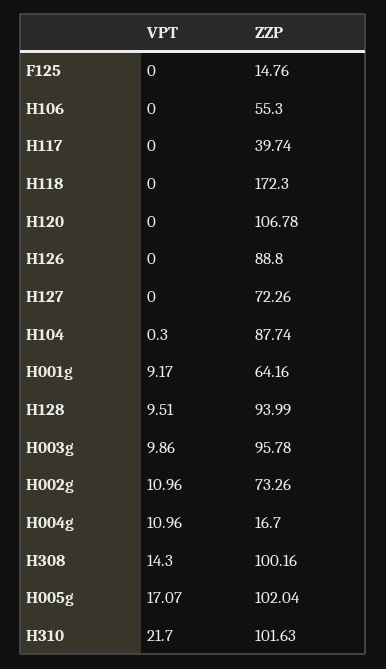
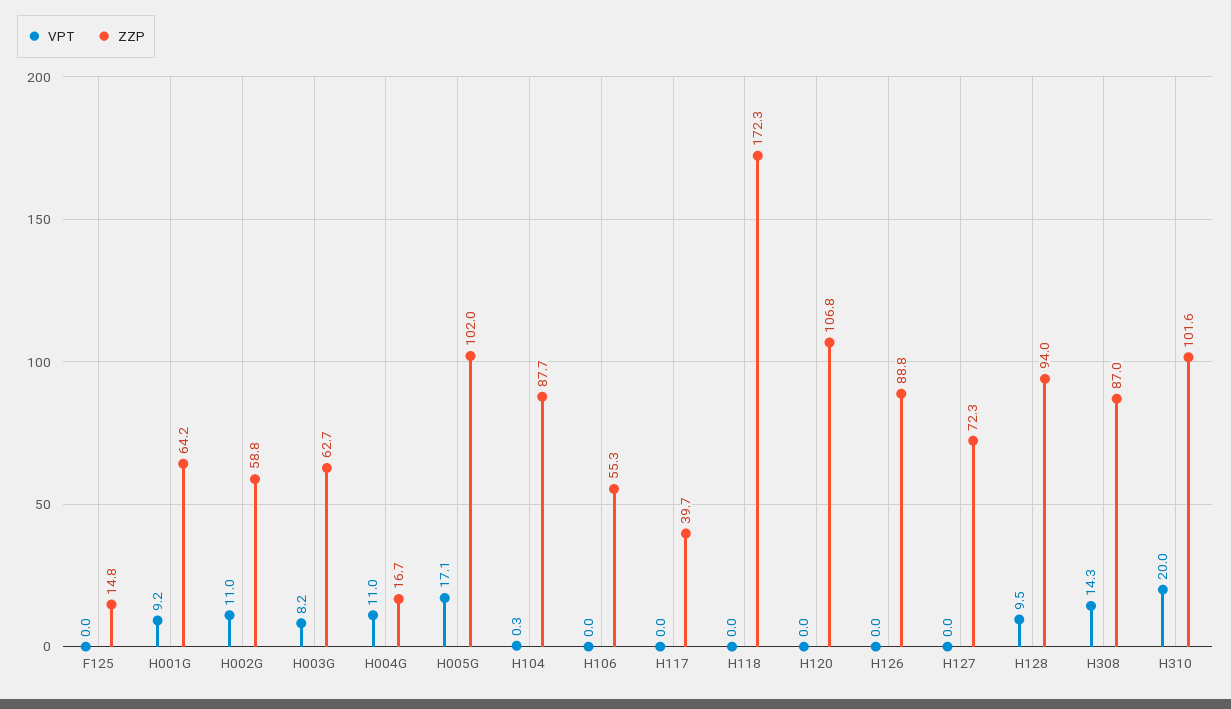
VPT, H003g: 9.86 -> 8.2
ZZP, H003g: 95.78 -> 62.7
ZZP, H002g: 73.26 -> 58.8
ZZP, H308: 100.16 -> 87
VPT, H310: 21.7 -> 20

